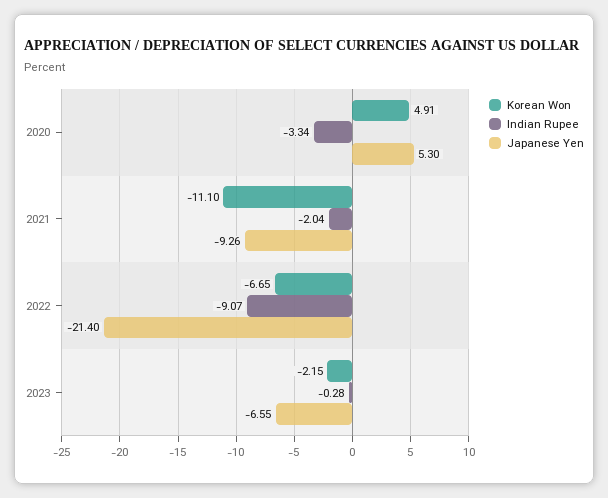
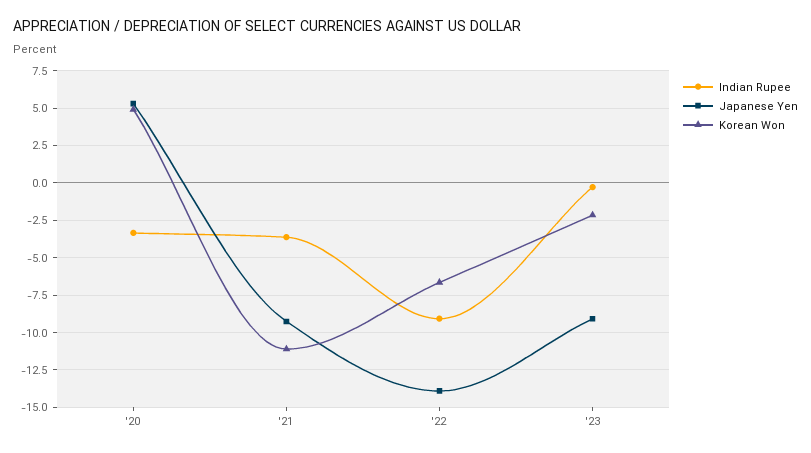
Indian Rupee, 2021: -2.04 -> -3.5
Japanese Yen, 2022: -21.4 -> -14
Japanese Yen, 2023: -6.55 -> -9

